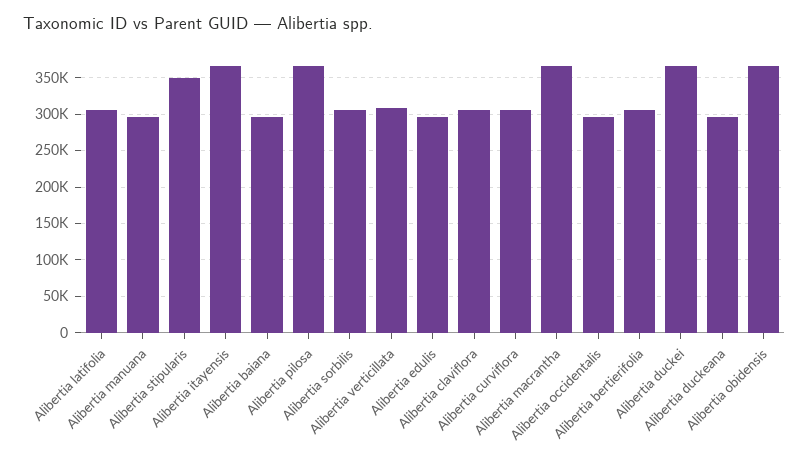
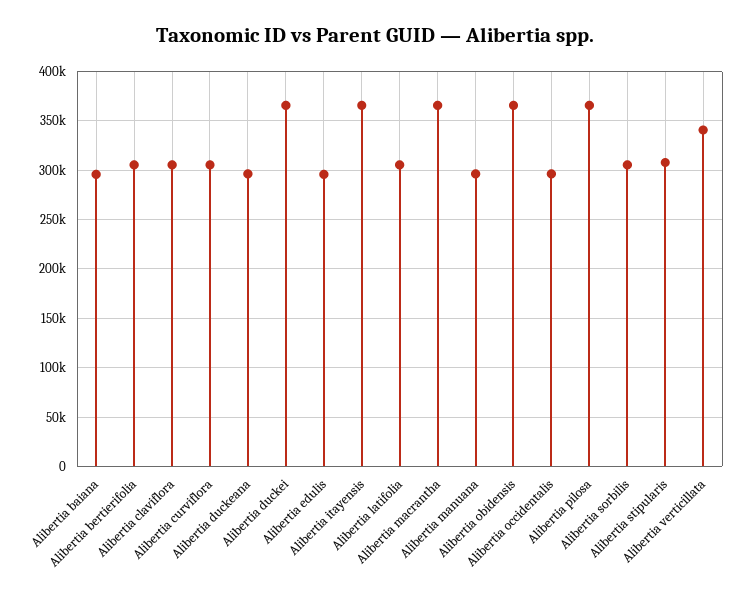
Alibertia stipularis: 350000 -> 310000
Alibertia verticillata: 310000 -> 340000

